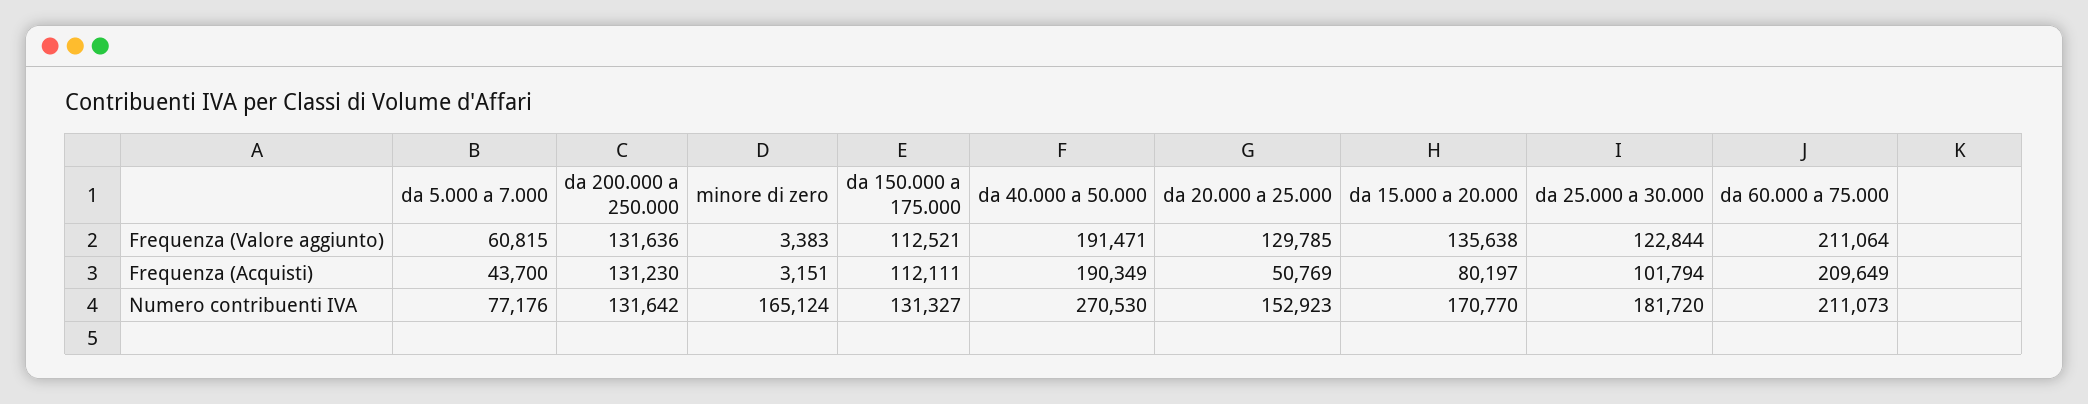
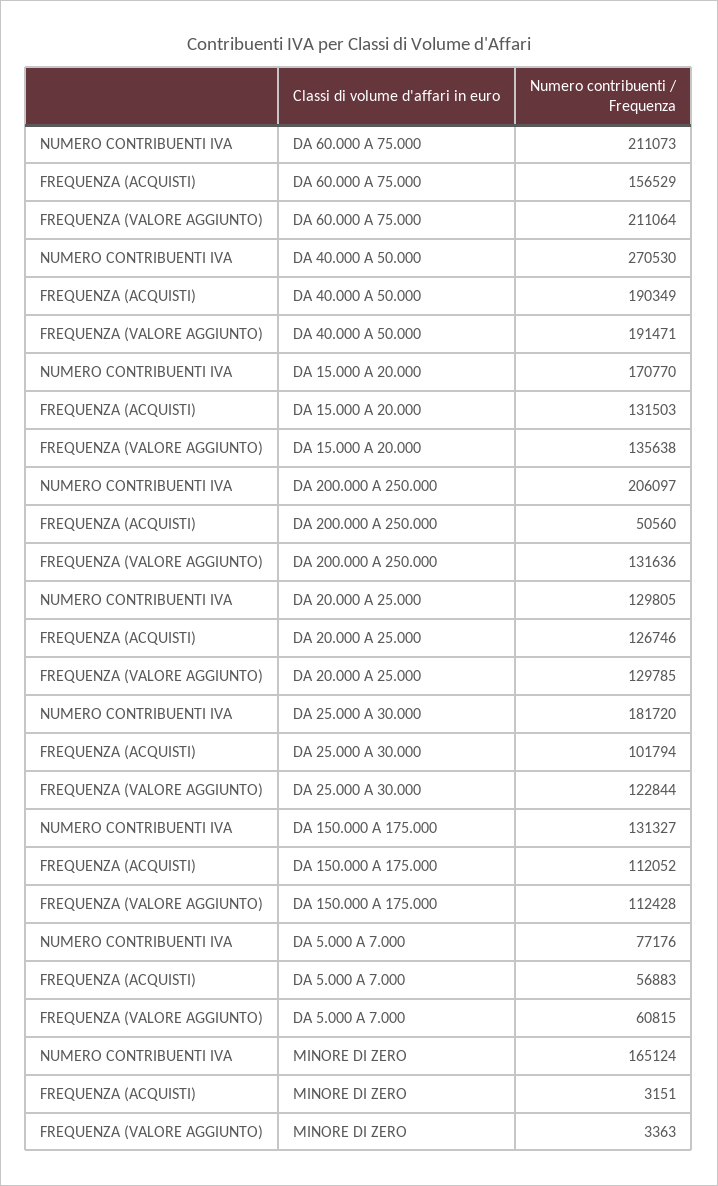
minore di zero, Frequenza (Valore aggiunto): 3383 -> 3363
da 150.000 a 175.000, Frequenza (Valore aggiunto): 112521 -> 112428
da 5.000 a 7.000, Frequenza (Acquisti): 43700 -> 56883
da 200.000 a 250.000, Frequenza (Acquisti): 131230 -> 50560
da 150.000 a 175.000, Frequenza (Acquisti): 112111 -> 112052
da 20.000 a 25.000, Frequenza (Acquisti): 50769 -> 126746
da 15.000 a 20.000, Frequenza (Acquisti): 80197 -> 131503
da 60.000 a 75.000, Frequenza (Acquisti): 209649 -> 156529
da 200.000 a 250.000, Numero contribuenti IVA: 131642 -> 206097
da 20.000 a 25.000, Numero contribuenti IVA: 152923 -> 129805

